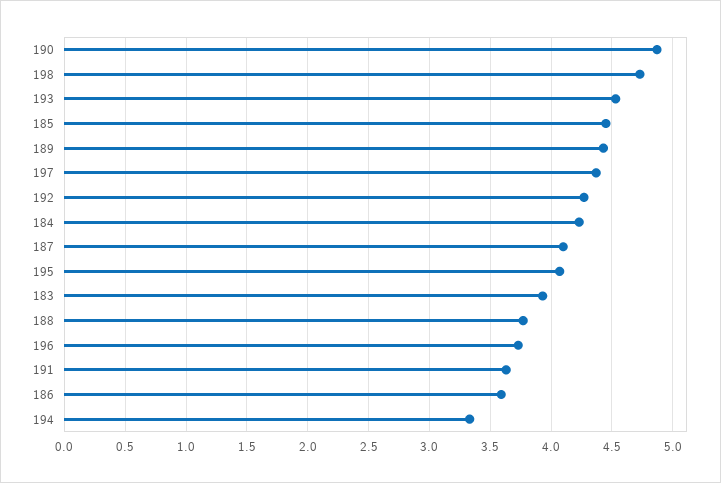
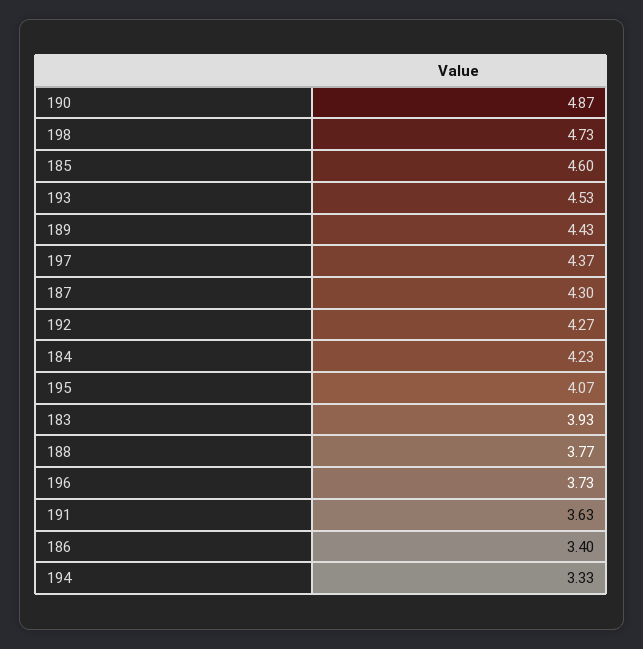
185: 4.45 -> 4.6
187: 4.1 -> 4.3
186: 3.6 -> 3.4

